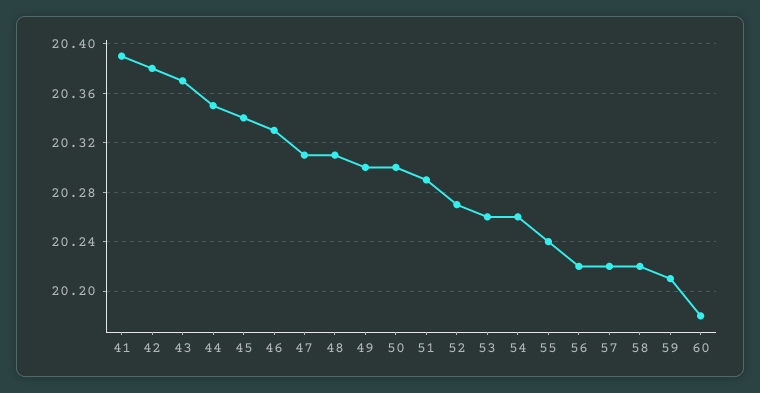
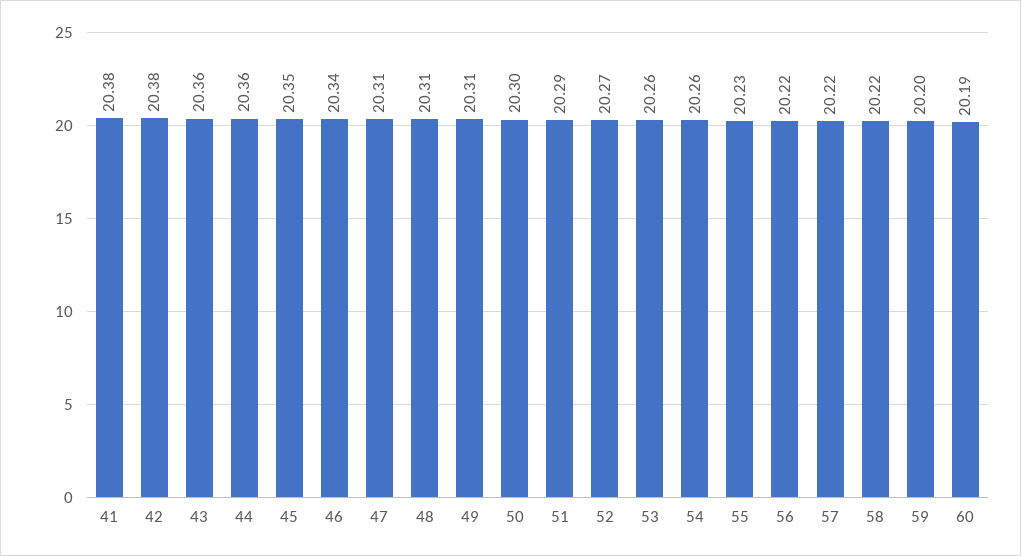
41: 20.39 -> 20.38
43: 20.37 -> 20.36
44: 20.35 -> 20.36
45: 20.34 -> 20.35
46: 20.33 -> 20.34
49: 20.3 -> 20.31
55: 20.24 -> 20.23
59: 20.21 -> 20.2
60: 20.18 -> 20.19

